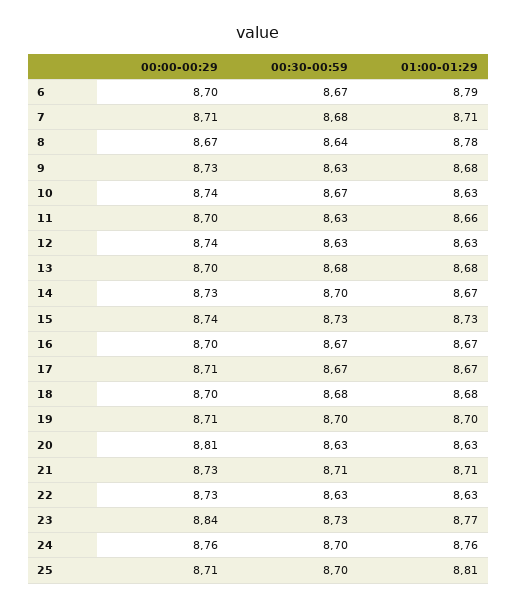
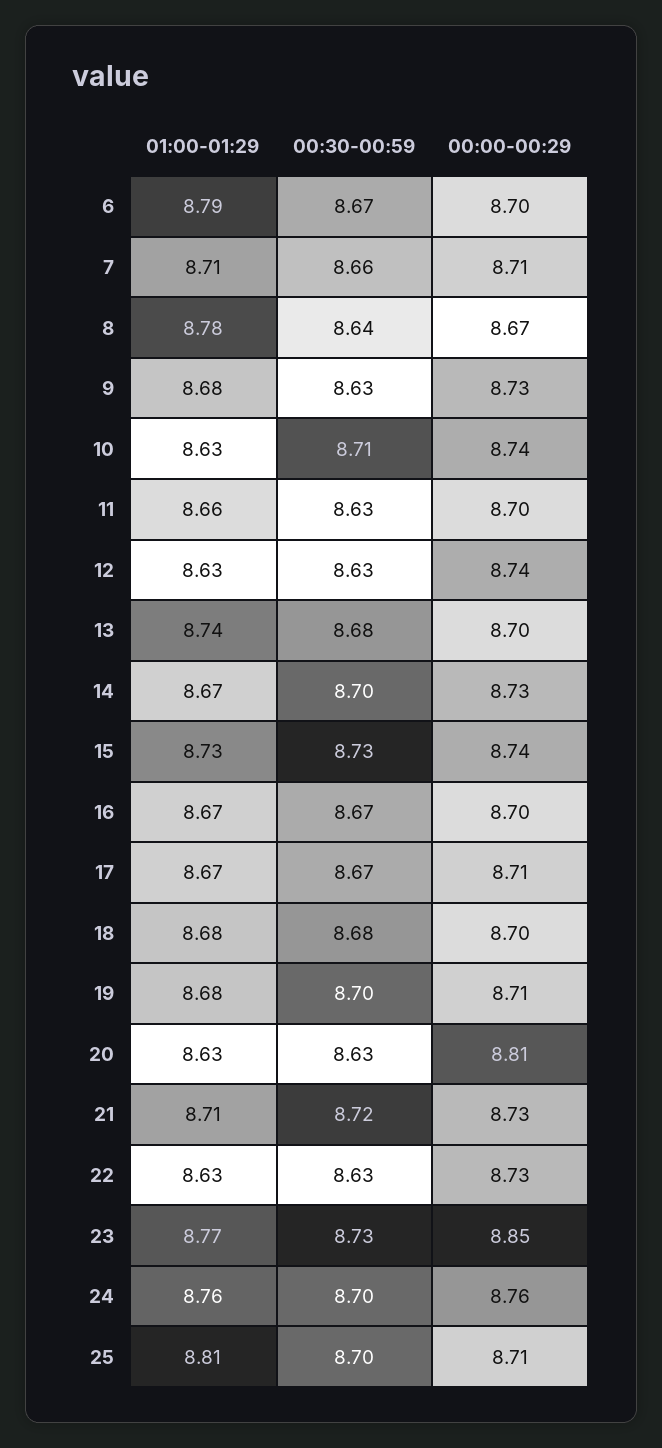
00:30-00:59, 7: 8.68 -> 8.66
00:30-00:59, 10: 8.67 -> 8.71
01:00-01:29, 13: 8.68 -> 8.74
01:00-01:29, 19: 8.7 -> 8.68
00:30-00:59, 21: 8.71 -> 8.72
00:00-00:29, 23: 8.84 -> 8.85

